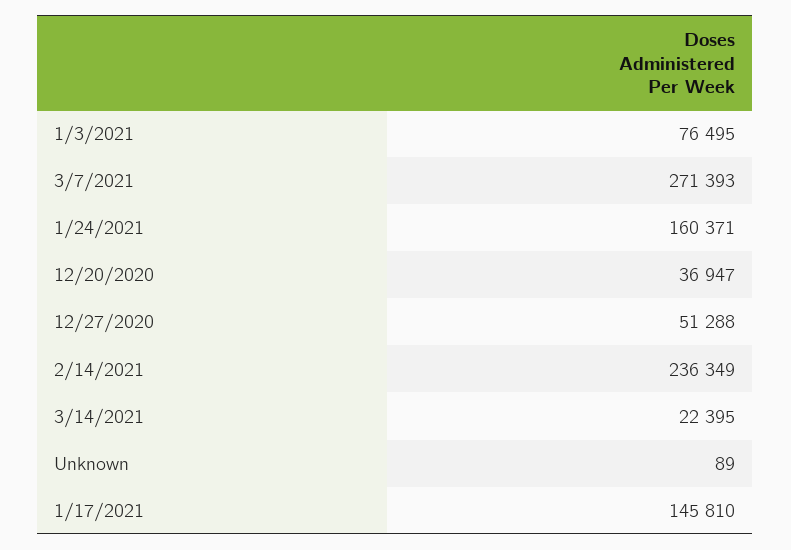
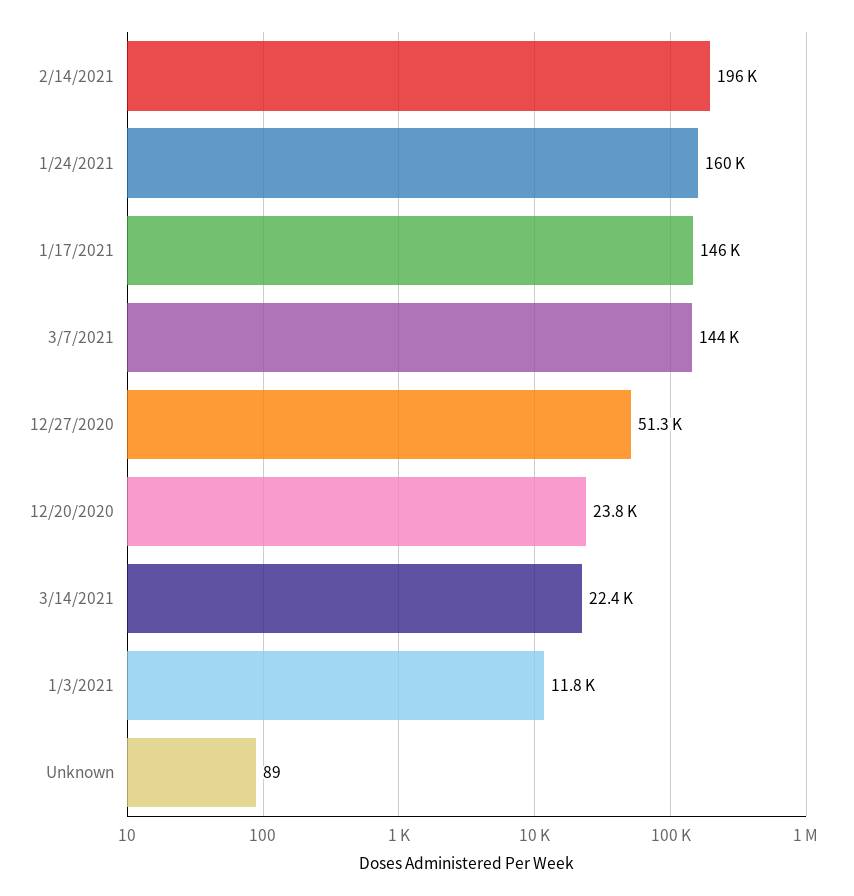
1/3/2021: 76495 -> 11800
3/7/2021: 271393 -> 144000
12/20/2020: 36947 -> 23800
2/14/2021: 236349 -> 196000

